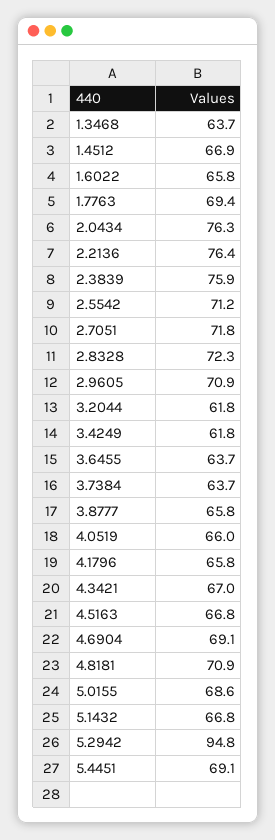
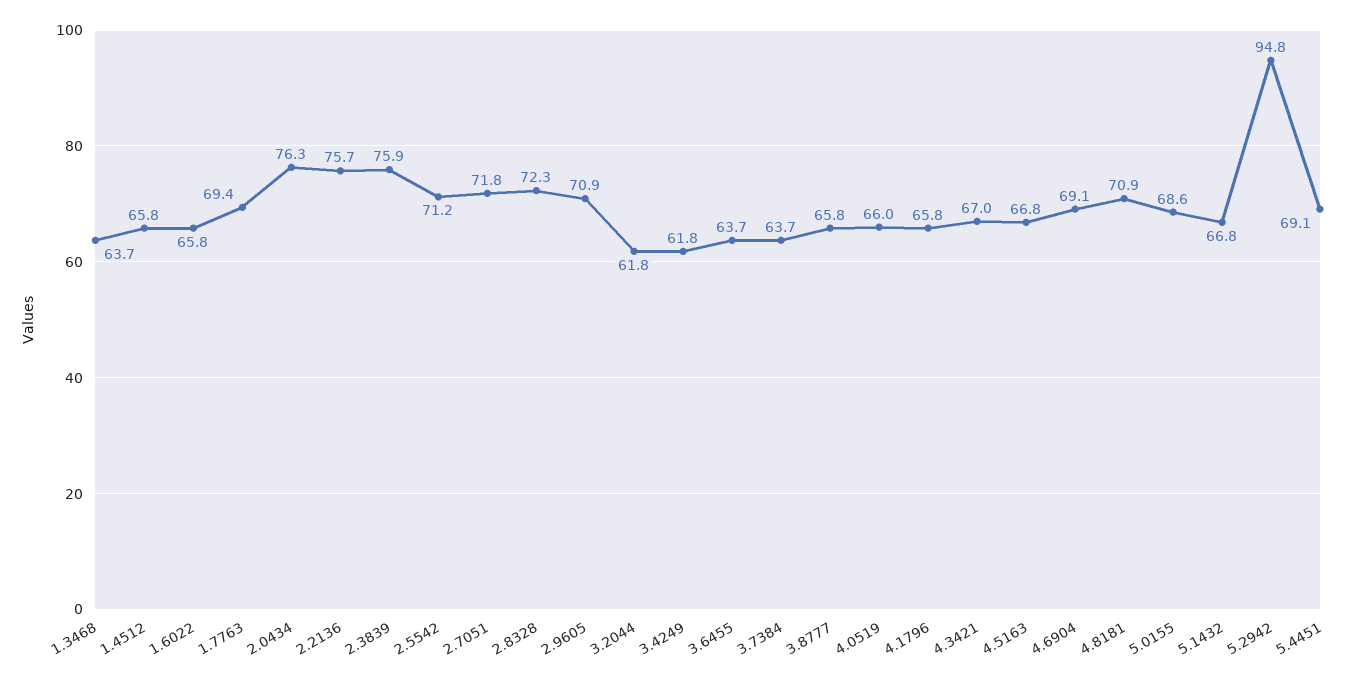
1.4512: 66.9 -> 65.8
2.2136: 76.4 -> 75.7

